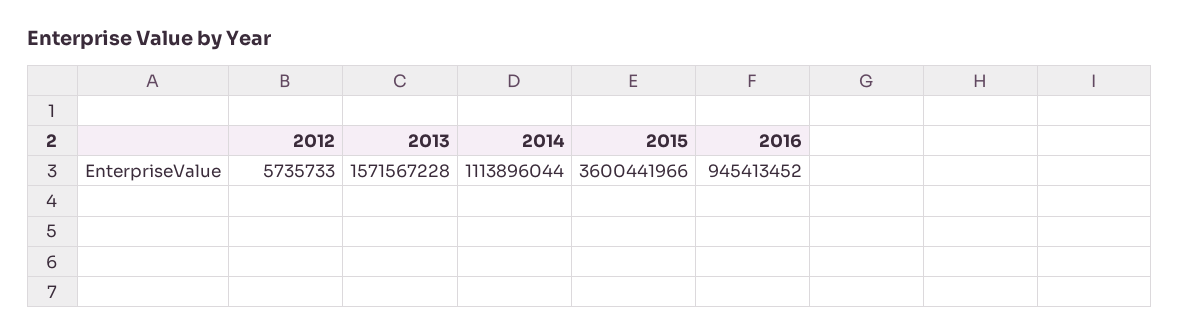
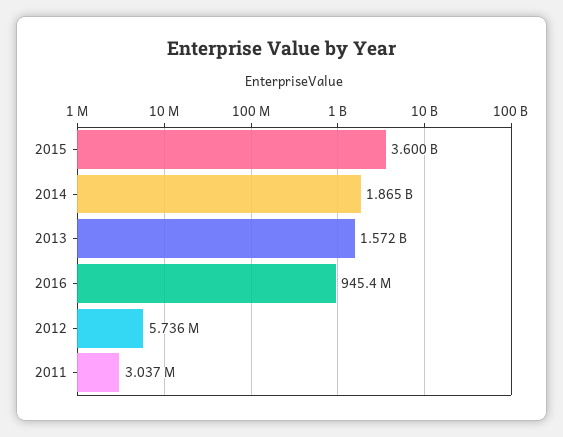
2014: 1113896044 -> 1865000000
2011: none -> 3037000

